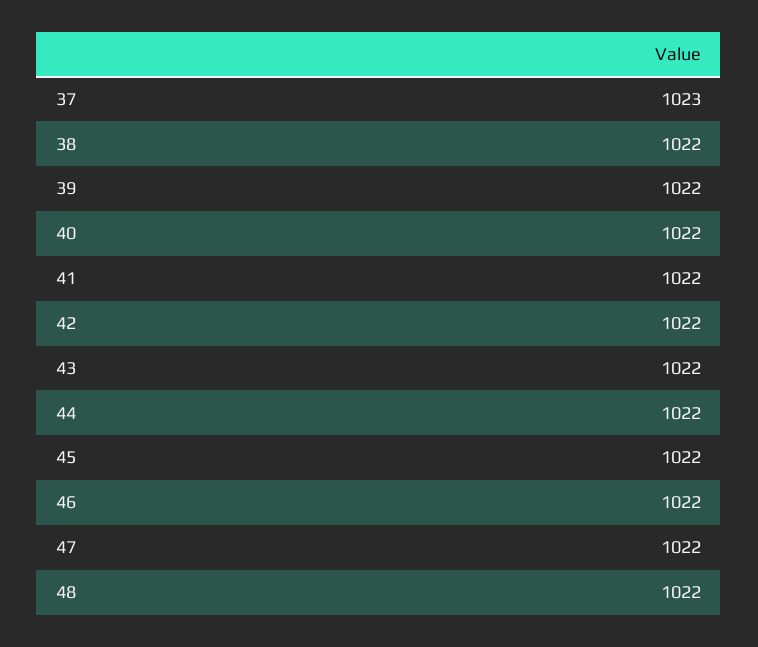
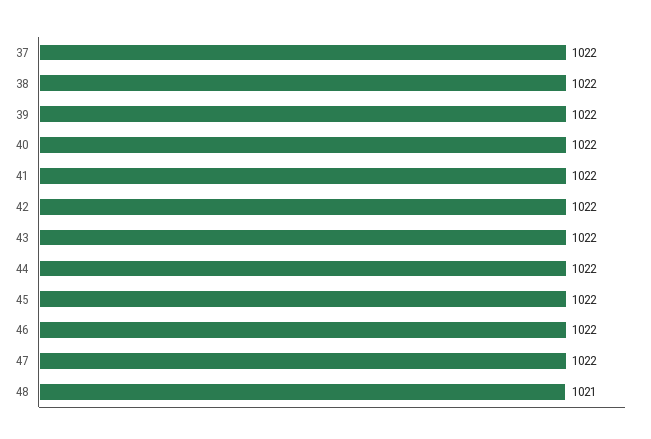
37: 1023 -> 1022
48: 1022 -> 1021

